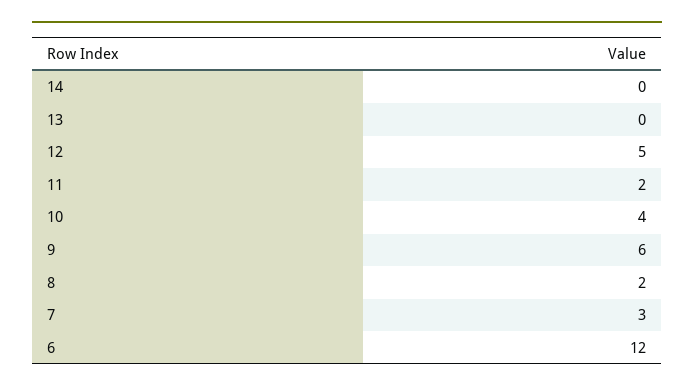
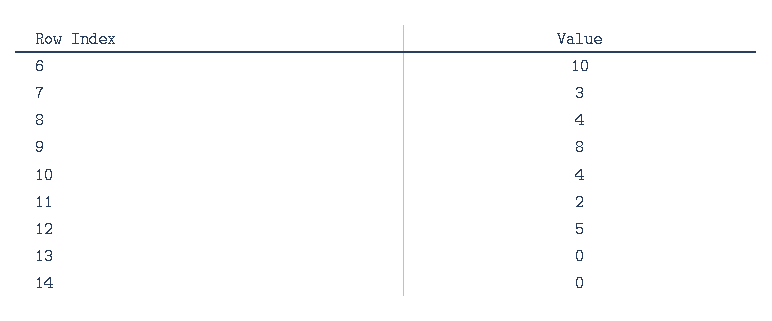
9: 6 -> 8
8: 2 -> 4
6: 12 -> 10

